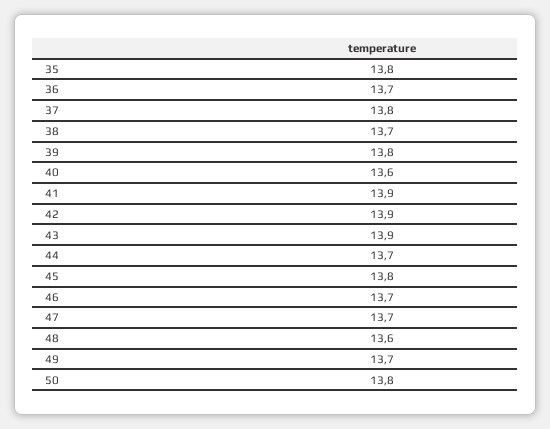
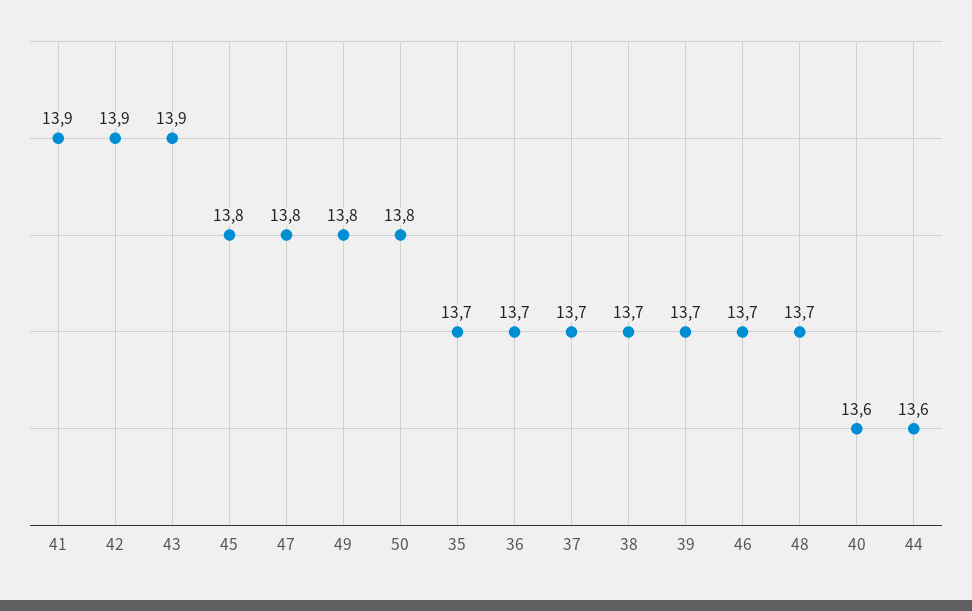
35: 13.8 -> 13.7
37: 13.8 -> 13.7
39: 13.8 -> 13.7
44: 13.7 -> 13.6
47: 13.7 -> 13.8
48: 13.6 -> 13.7
49: 13.7 -> 13.8

